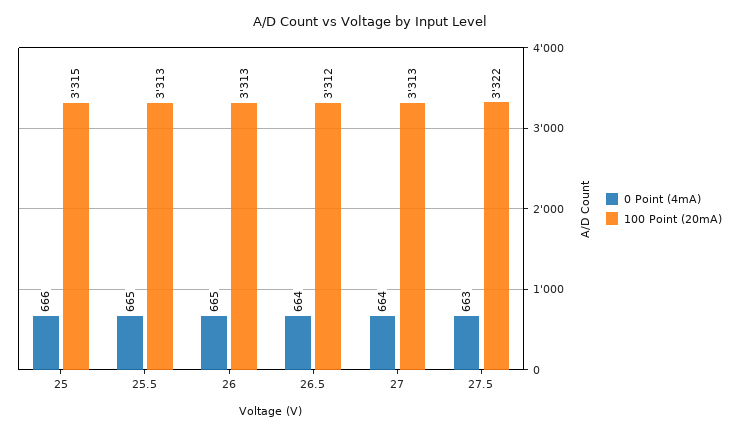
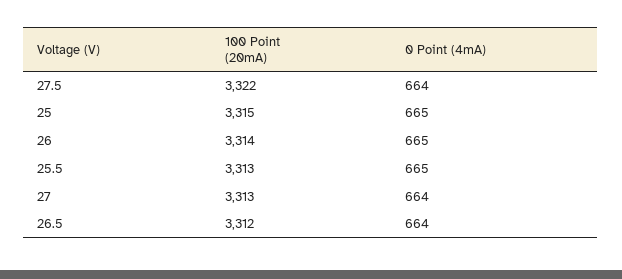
0 Point (4mA), 25: 666 -> 665
100 Point (20mA), 26: 3313 -> 3314
0 Point (4mA), 27.5: 663 -> 664

